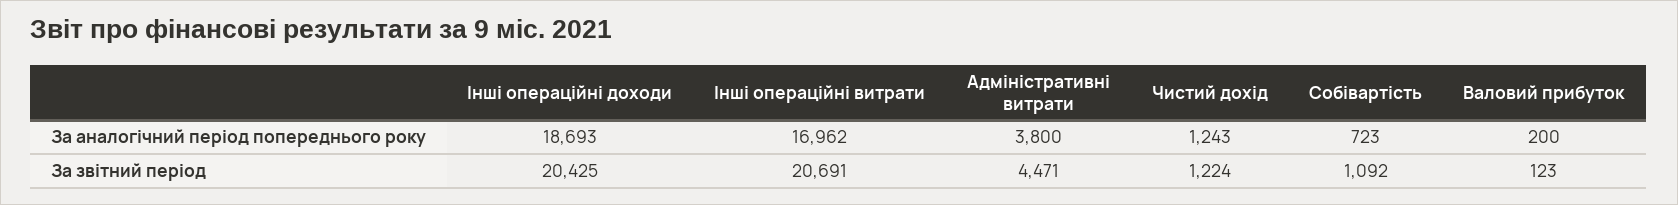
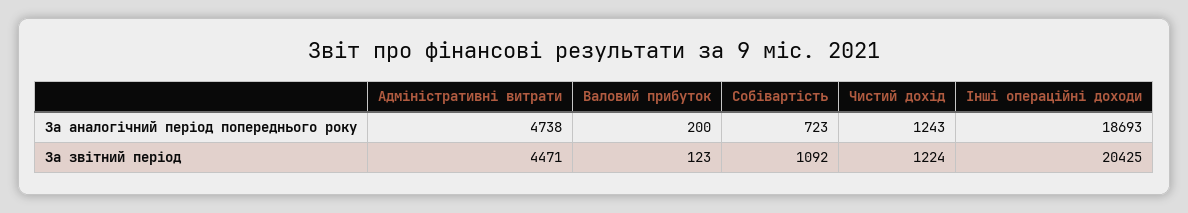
Інші операційні витрати, За аналогічний період попереднього року: 16962 -> none
Адміністративні витрати, За аналогічний період попереднього року: 3800 -> 4738
Інші операційні витрати, За звітний період: 20691 -> none

